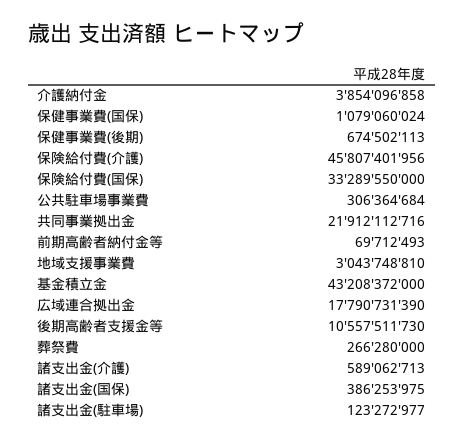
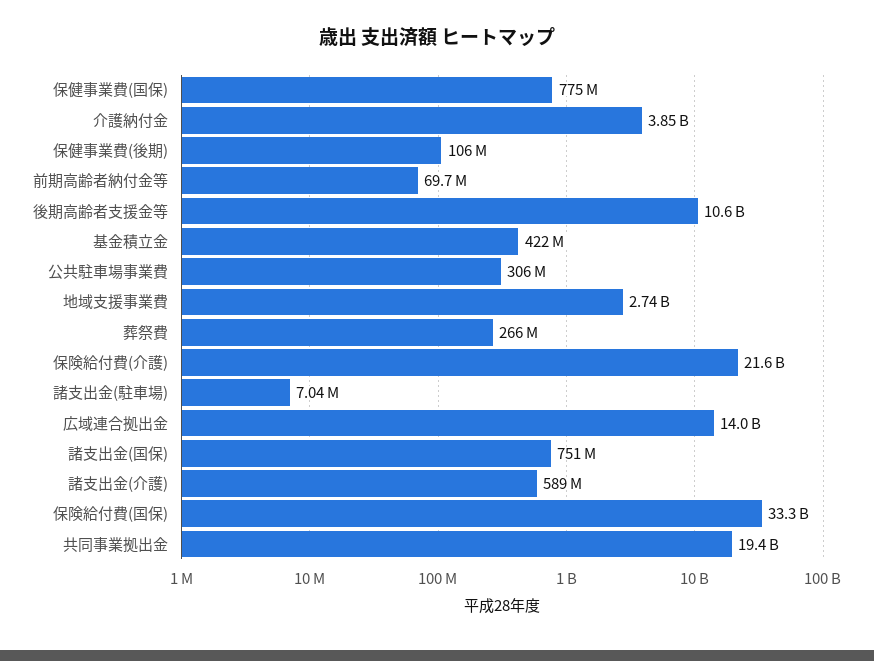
保健事業費(国保): 1079060024 -> 775000000
保健事業費(後期): 674502113 -> 106000000
保険給付費(介護): 45807401956 -> 21600000000
共同事業拠出金: 21912112716 -> 19400000000
地域支援事業費: 3043748810 -> 2740000000
基金積立金: 43208372000 -> 422000000
広域連合拠出金: 17790731390 -> 14000000000
諸支出金(国保): 386253975 -> 751000000
諸支出金(駐車場): 123272977 -> 7040000

